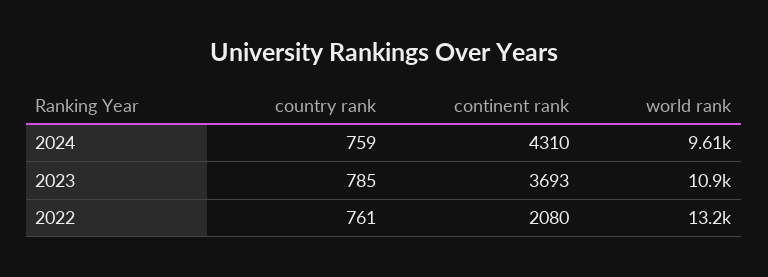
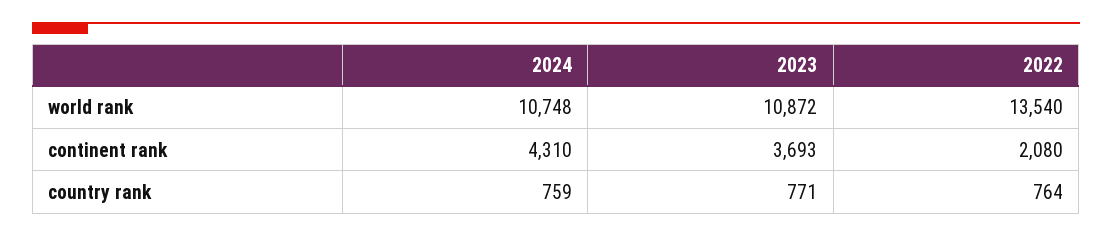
world rank, 2024: 9610 -> 10748
country rank, 2023: 785 -> 771
country rank, 2022: 761 -> 764
world rank, 2022: 13200 -> 13540

